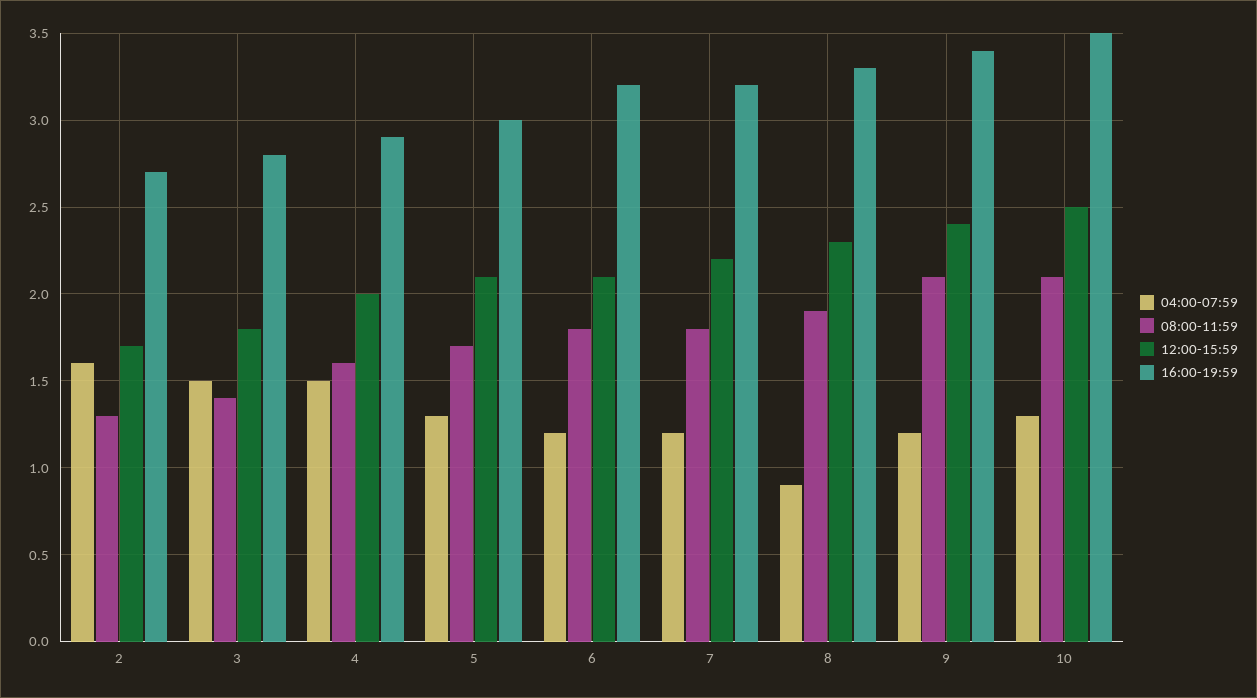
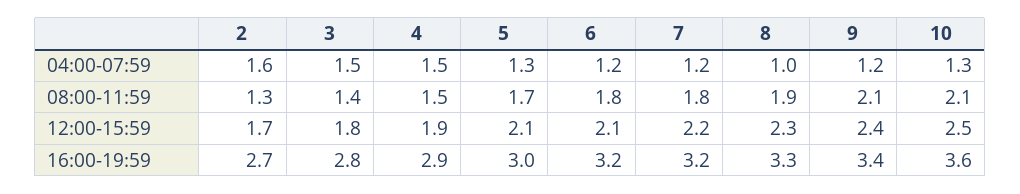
08:00-11:59, 4: 1.6 -> 1.5
12:00-15:59, 4: 2 -> 1.9
04:00-07:59, 8: 0.9 -> 1
16:00-19:59, 10: 3.5 -> 3.6

